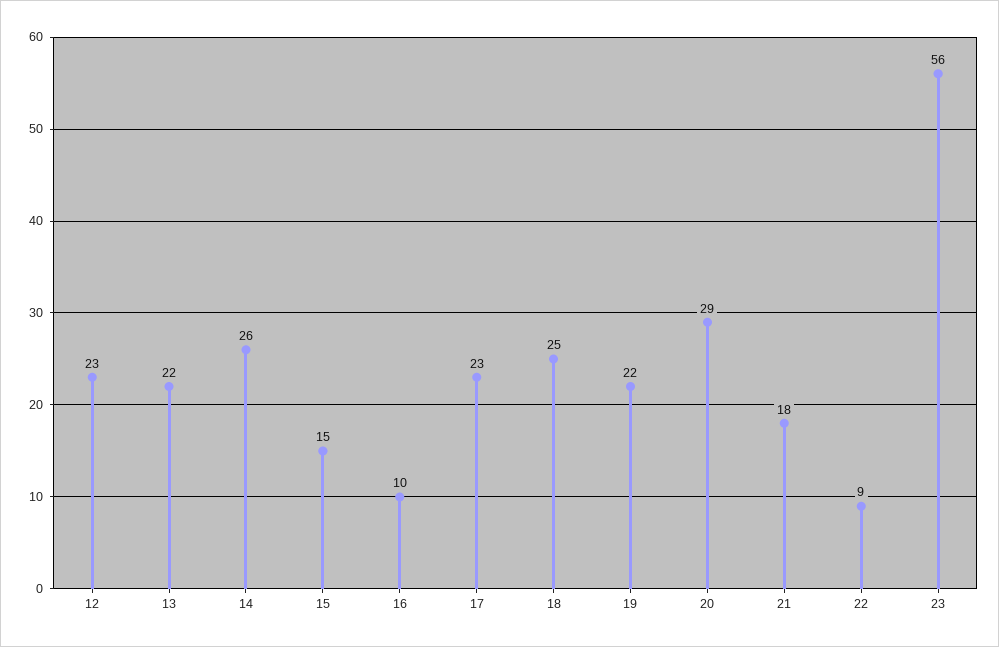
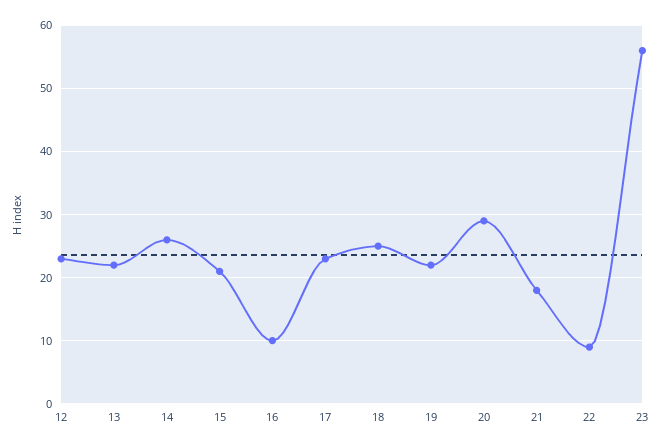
15: 15 -> 21

